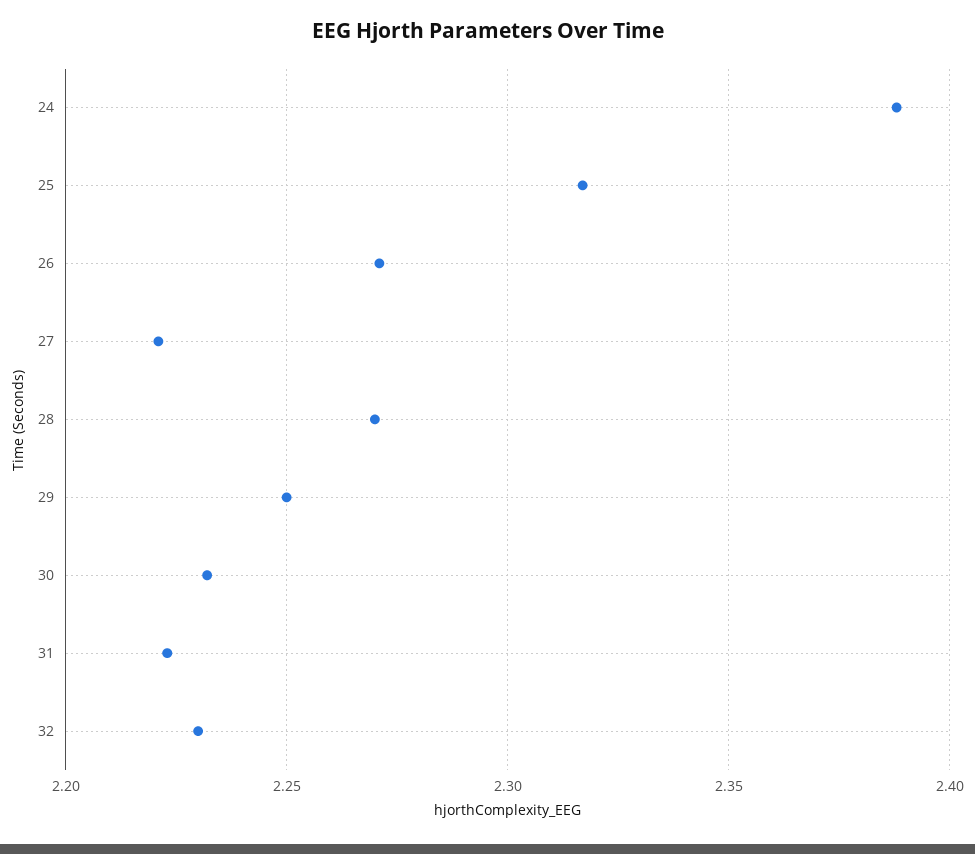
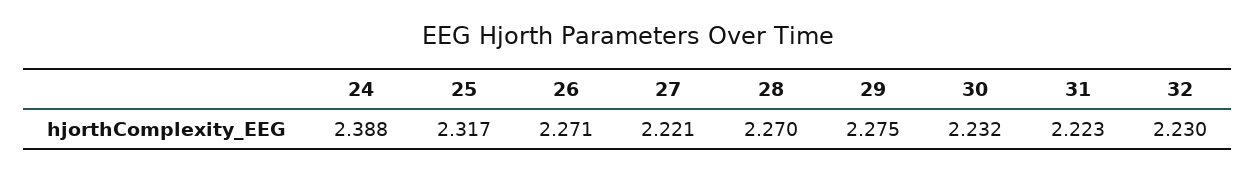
29: 2.25 -> 2.275

